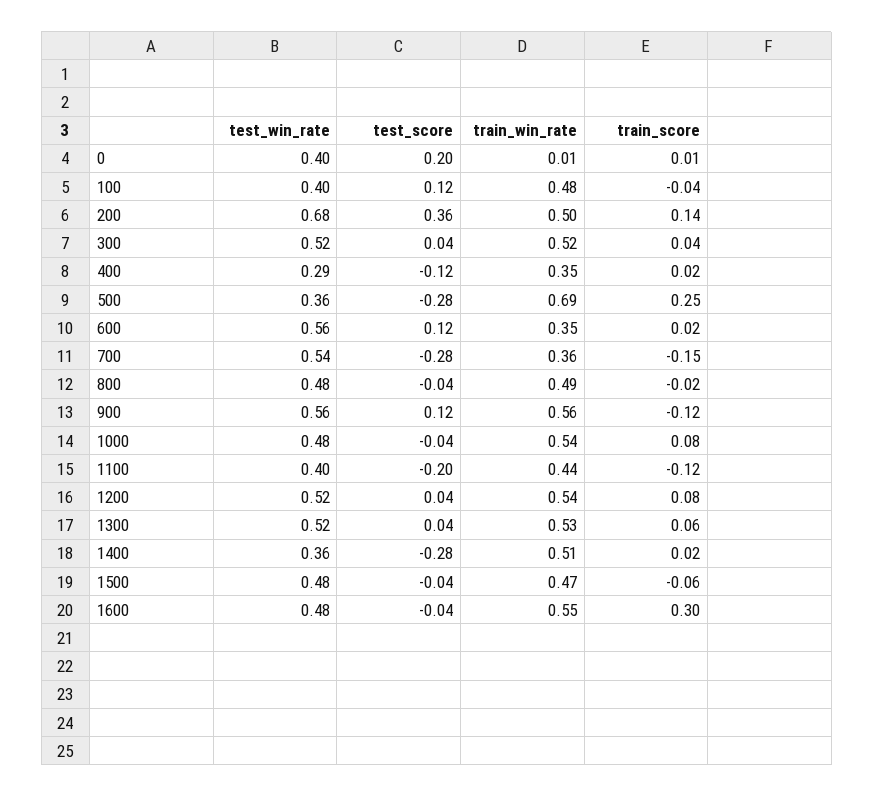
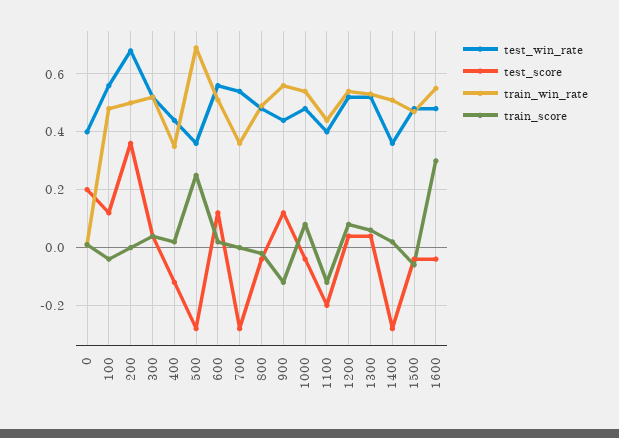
test_win_rate, 100: 0.4 -> 0.55
train_score, 200: 0.14 -> 0
test_win_rate, 400: 0.29 -> 0.45
train_win_rate, 600: 0.35 -> 0.5
train_score, 700: -0.15 -> 0
test_win_rate, 900: 0.56 -> 0.45

